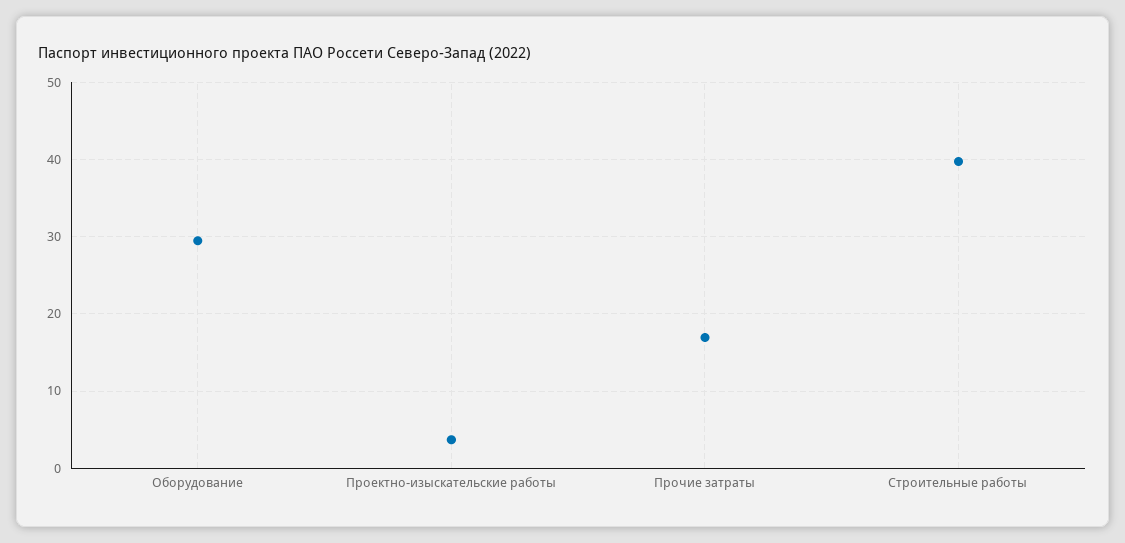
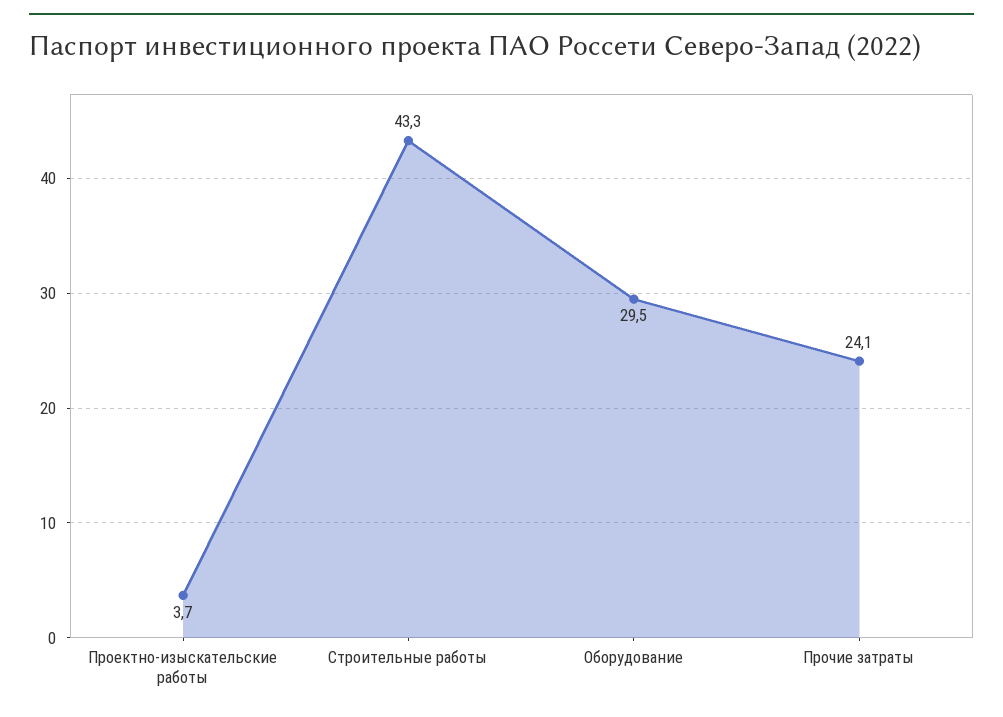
Прочие затраты: 17 -> 24.1
Строительные работы: 40 -> 43.3

